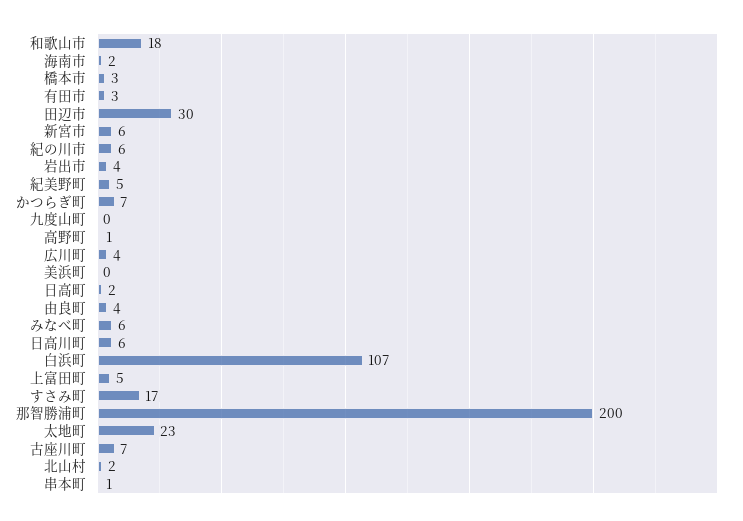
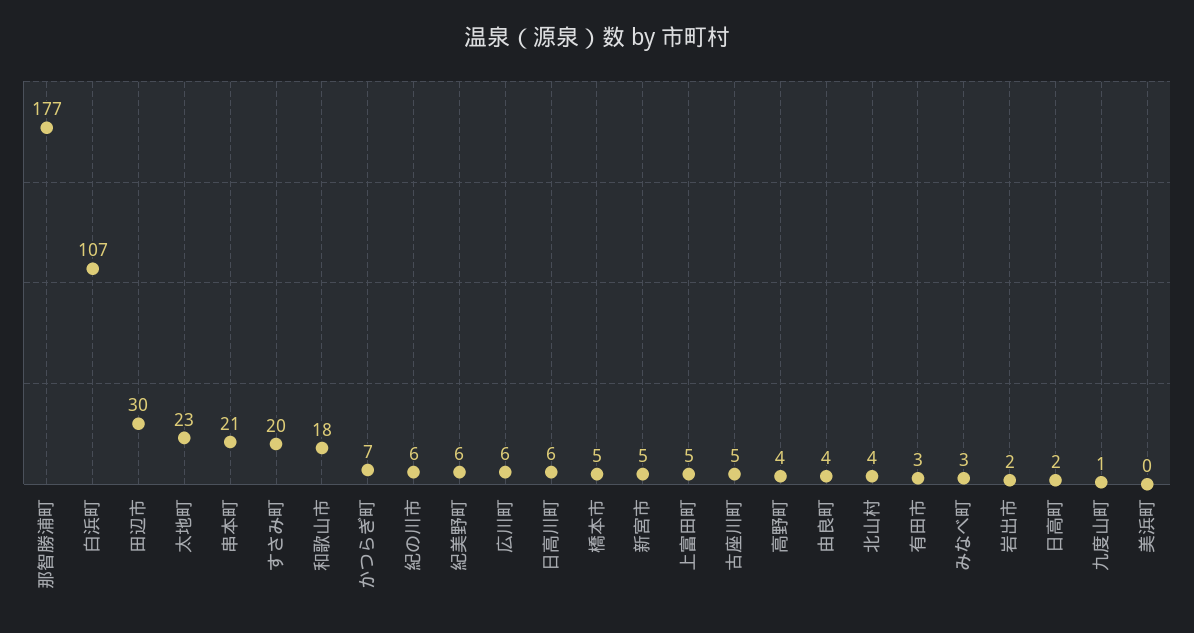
海南市: 2 -> none
橋本市: 3 -> 5
新宮市: 6 -> 5
岩出市: 4 -> 2
紀美野町: 5 -> 6
九度山町: 0 -> 1
高野町: 1 -> 4
広川町: 4 -> 6
みなべ町: 6 -> 3
すさみ町: 17 -> 20
那智勝浦町: 200 -> 177
古座川町: 7 -> 5
北山村: 2 -> 4
串本町: 1 -> 21

